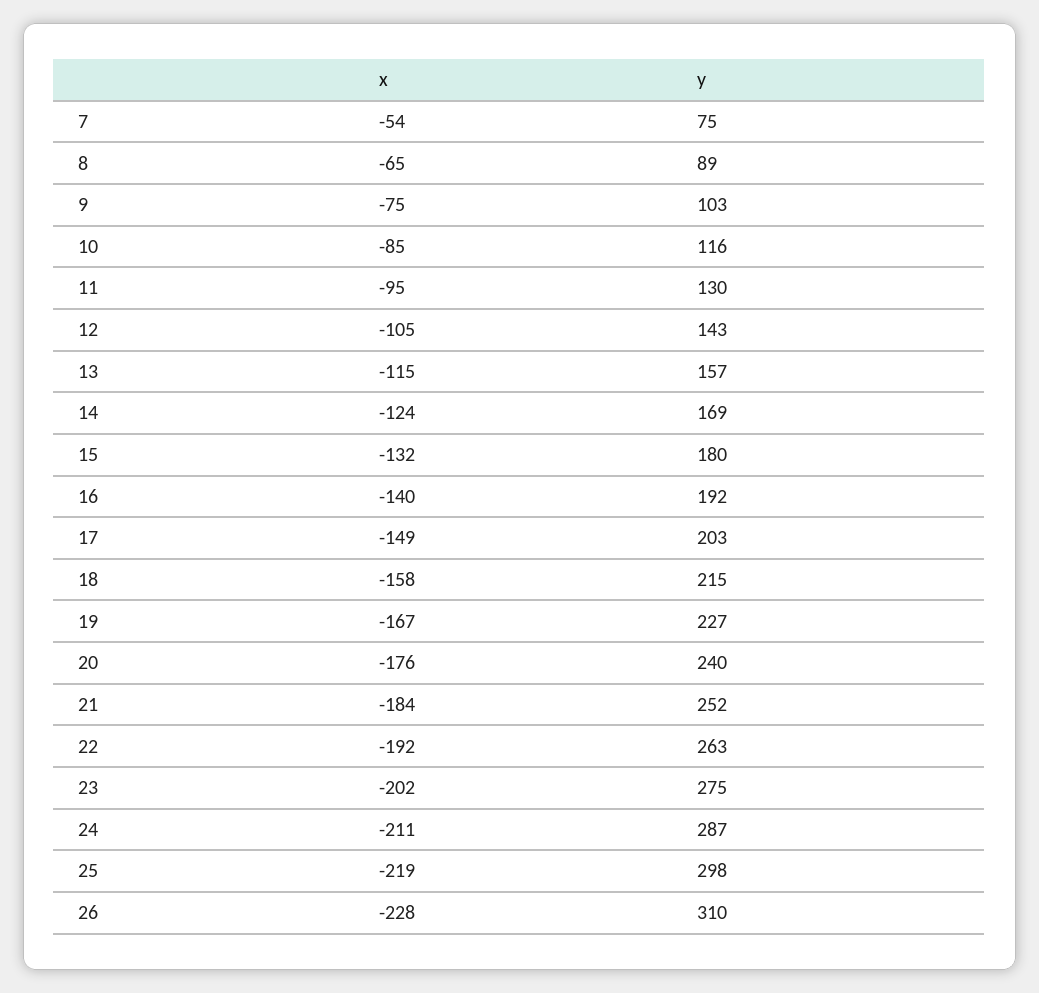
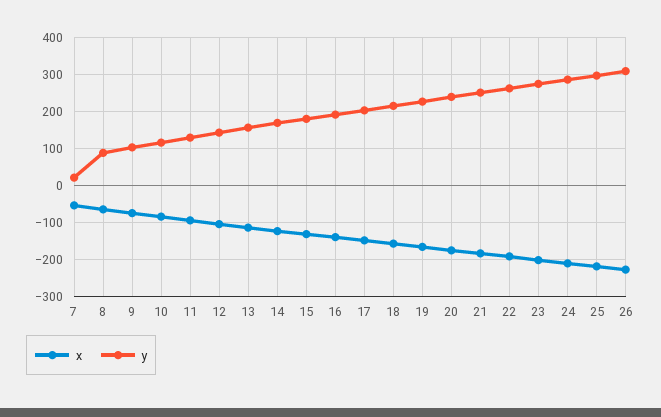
y, 7: 75 -> 20

